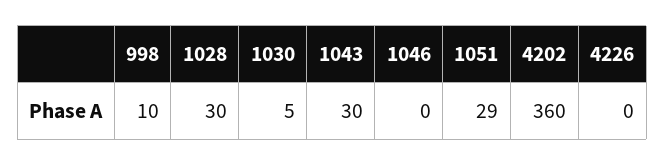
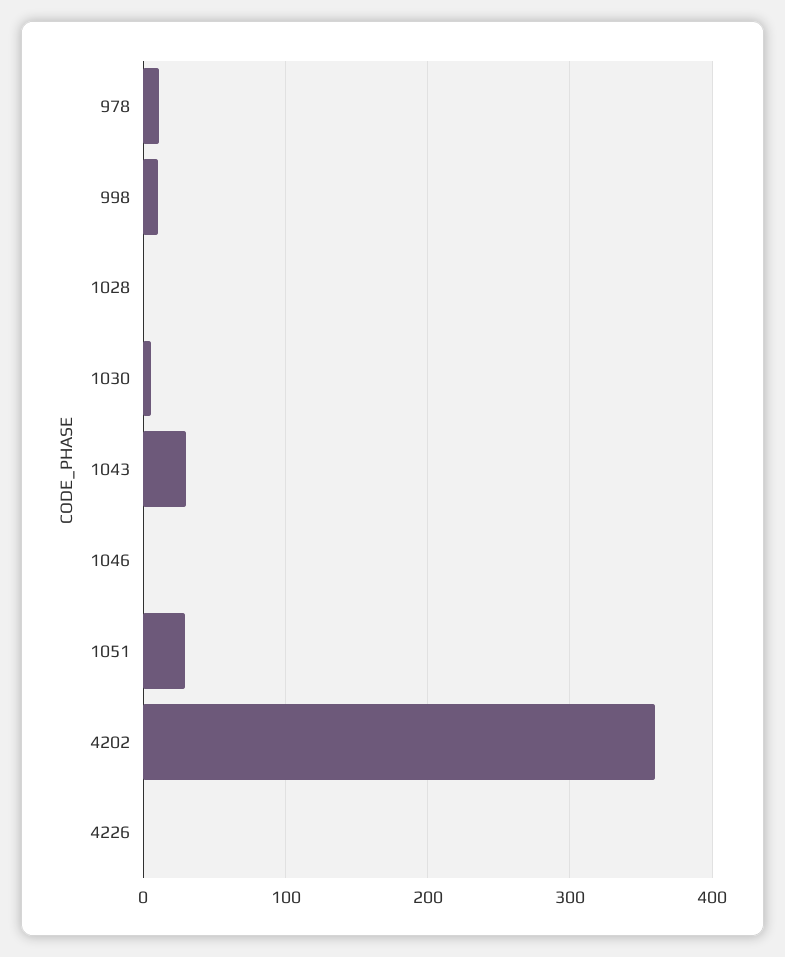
1028: 30 -> 0
978: none -> 10

